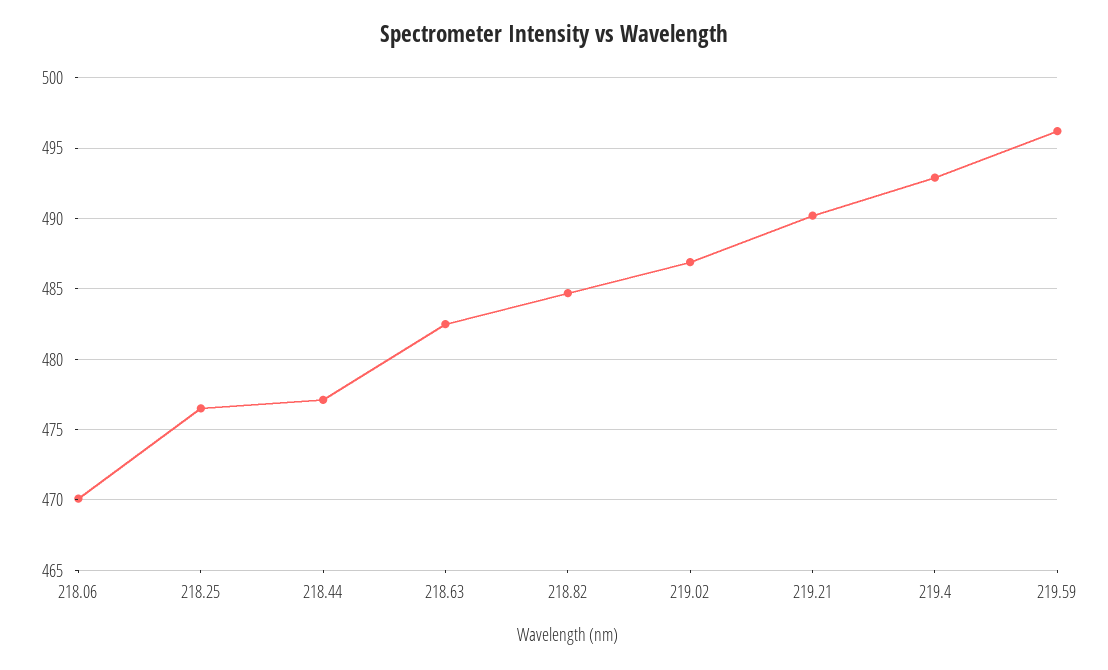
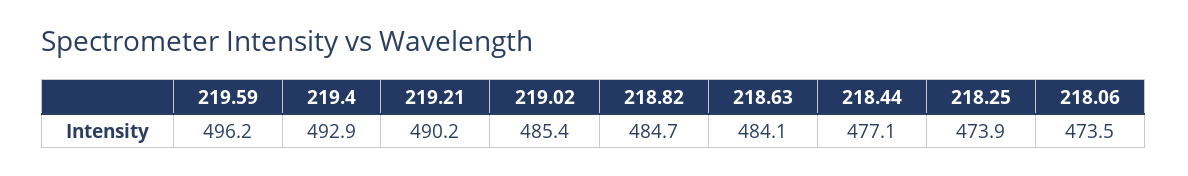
218.06: 470 -> 473.5
218.25: 476.5 -> 473.9
218.63: 482.5 -> 484.1
219.02: 487 -> 485.4

